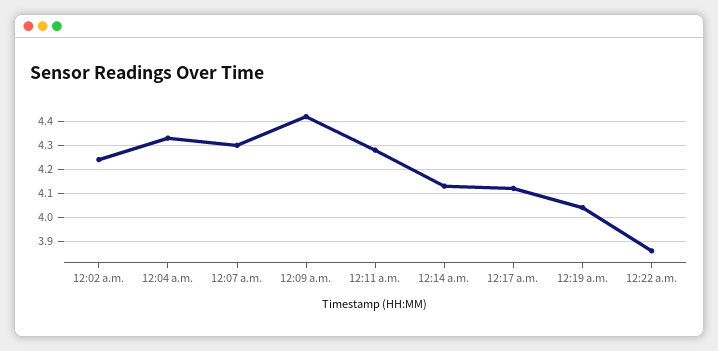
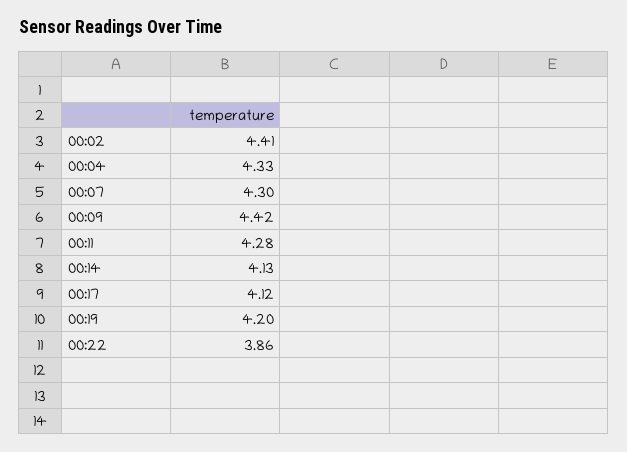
12:02 a.m.: 4.25 -> 4.41
12:19 a.m.: 4.05 -> 4.2

